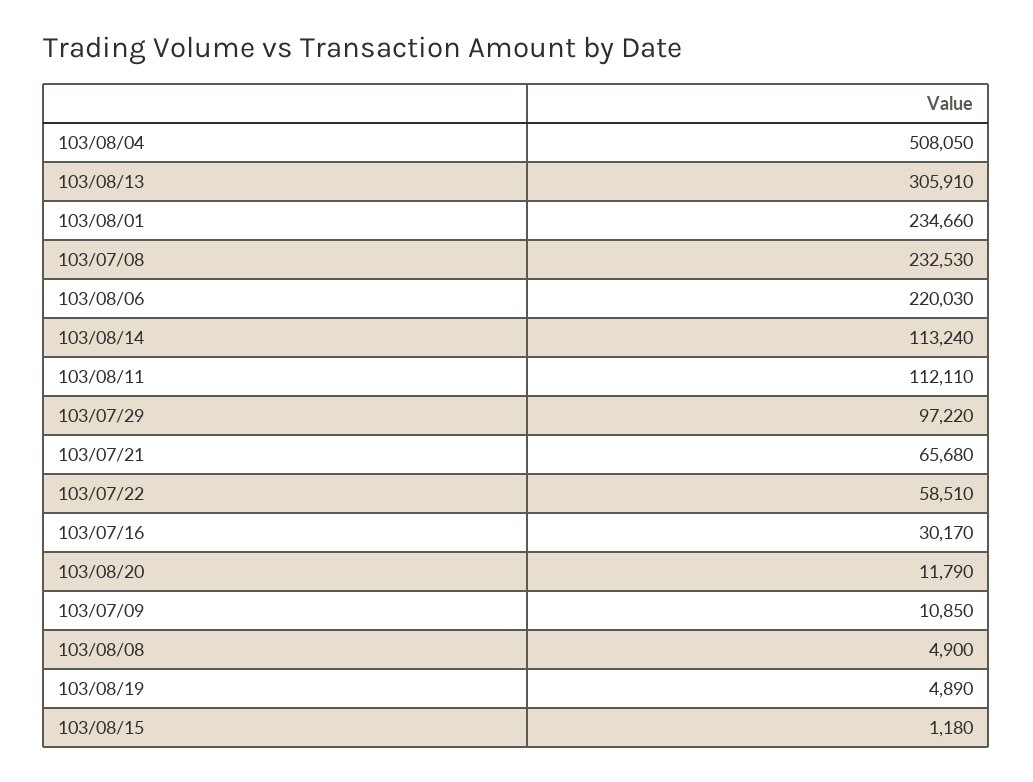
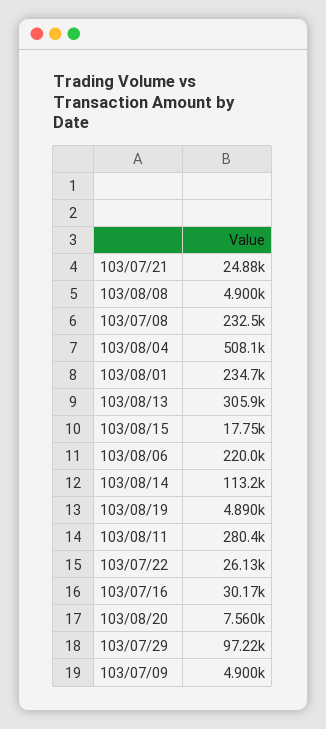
103/08/11: 112110 -> 280400
103/07/21: 65680 -> 24880
103/07/22: 58510 -> 26130
103/08/20: 11790 -> 7560
103/07/09: 10850 -> 4900
103/08/15: 1180 -> 17750

